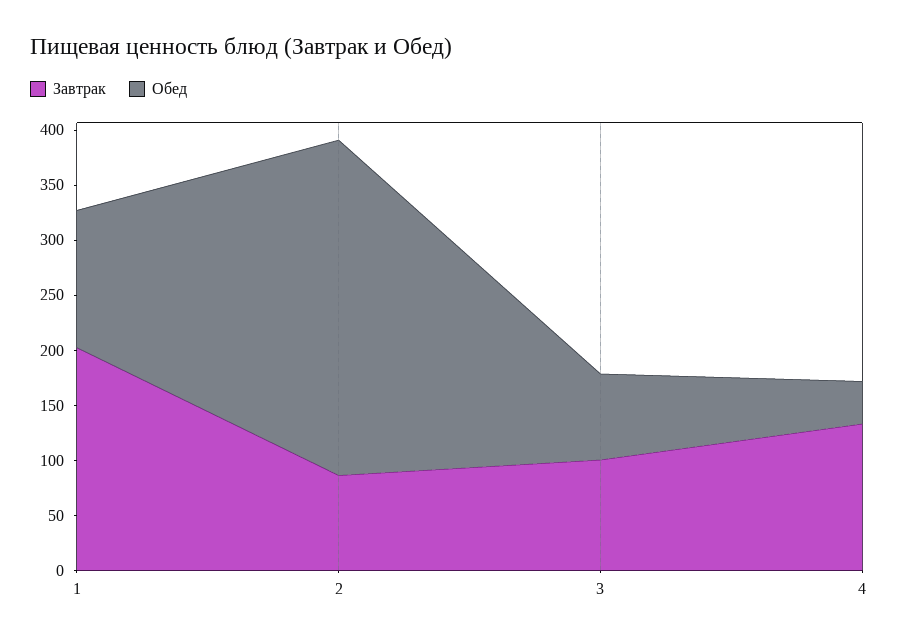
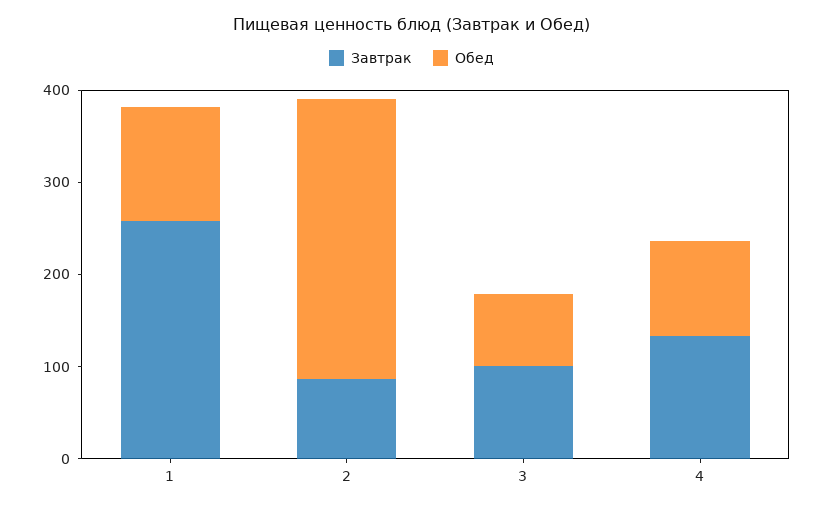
Завтрак, 1: 200 -> 260
Обед, 4: 40 -> 100

